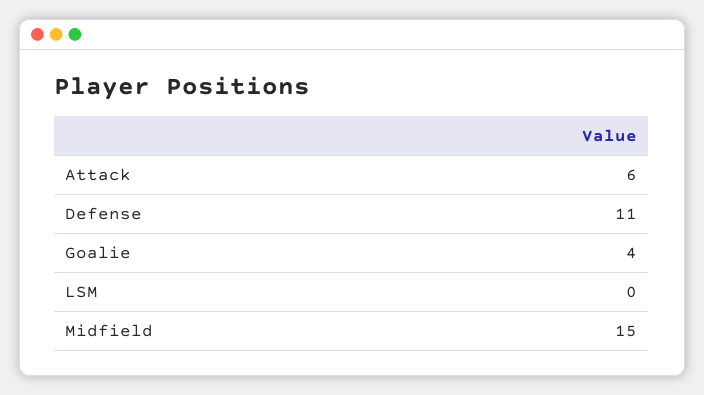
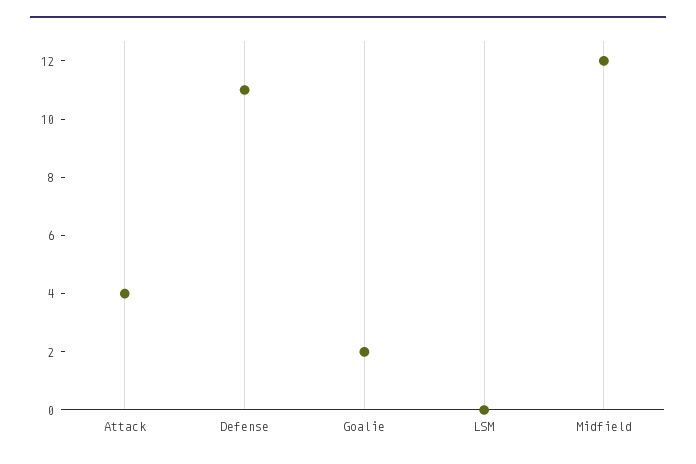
Attack: 6 -> 4
Goalie: 4 -> 2
Midfield: 15 -> 12

